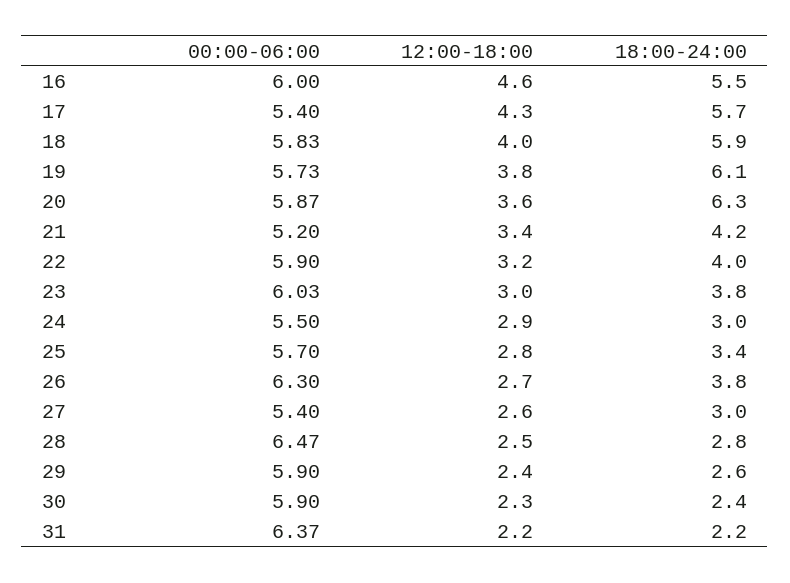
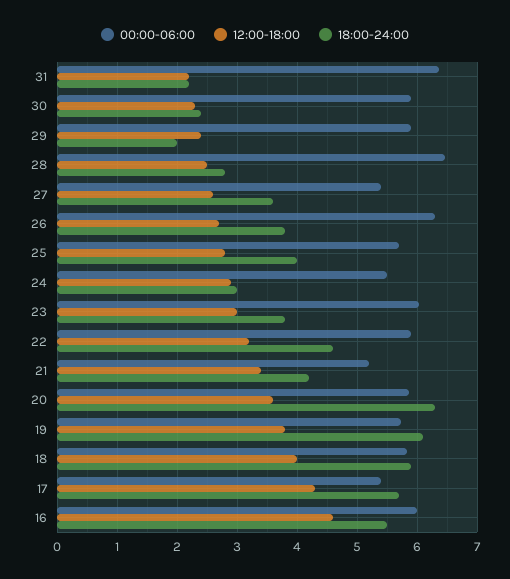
18:00-24:00, 22: 4 -> 4.6
18:00-24:00, 25: 3.4 -> 4
18:00-24:00, 27: 3 -> 3.6
18:00-24:00, 29: 2.6 -> 2

